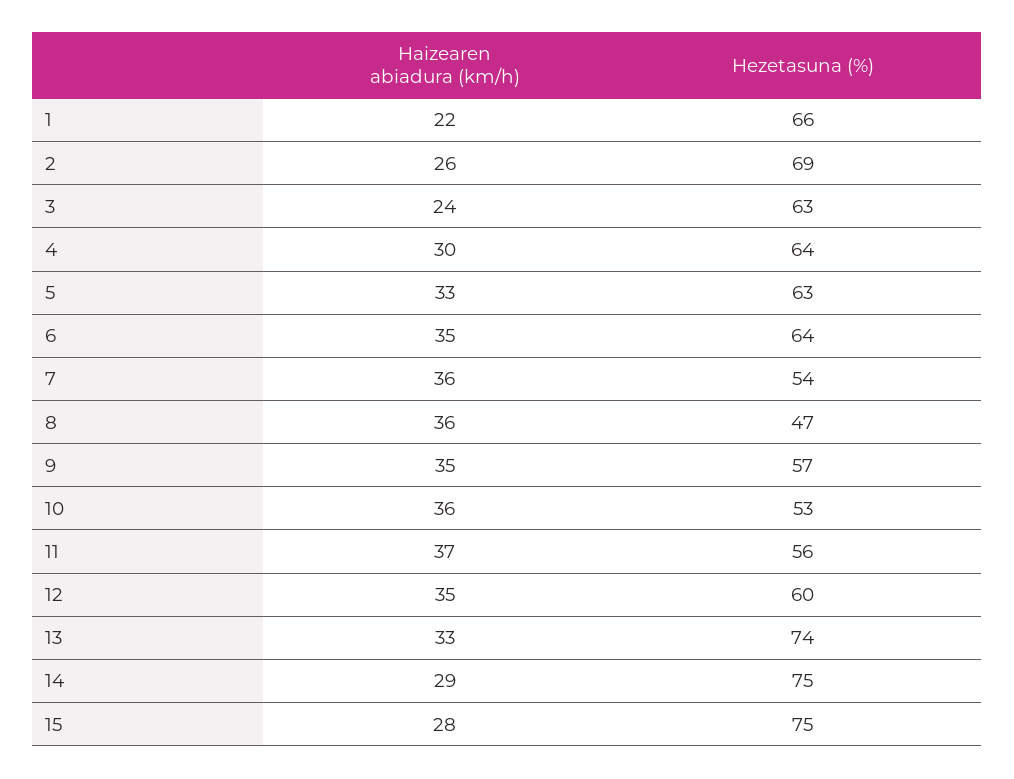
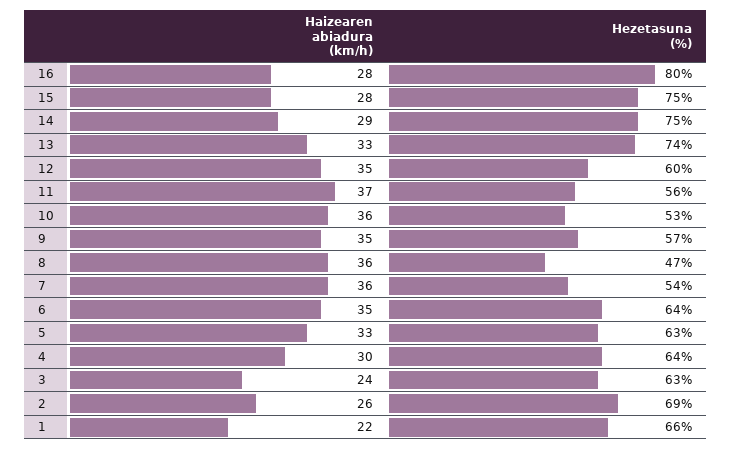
Haizearen abiadura (km/h), 16: none -> 28
Hezetasuna (%), 16: none -> 80

